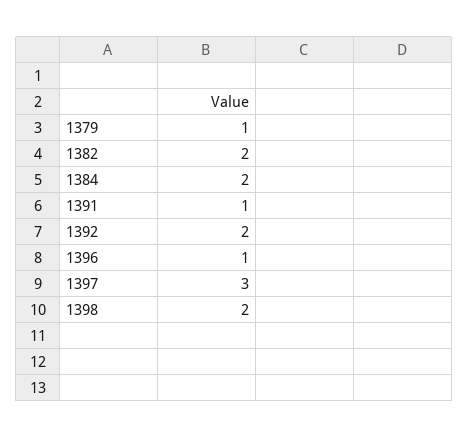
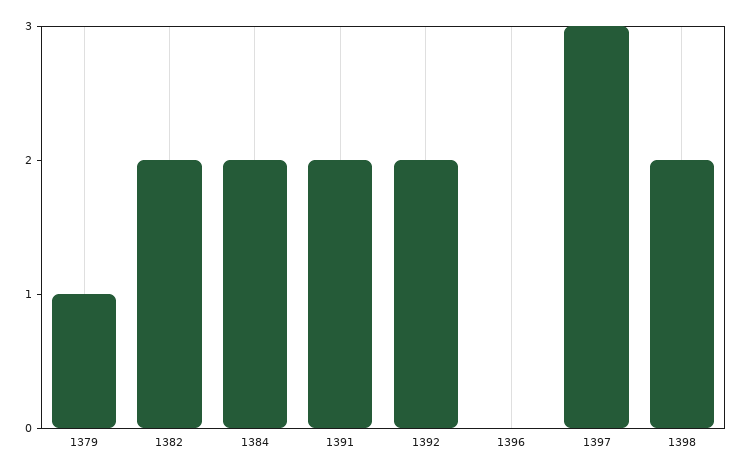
1391: 1 -> 2
1396: 1 -> 0

